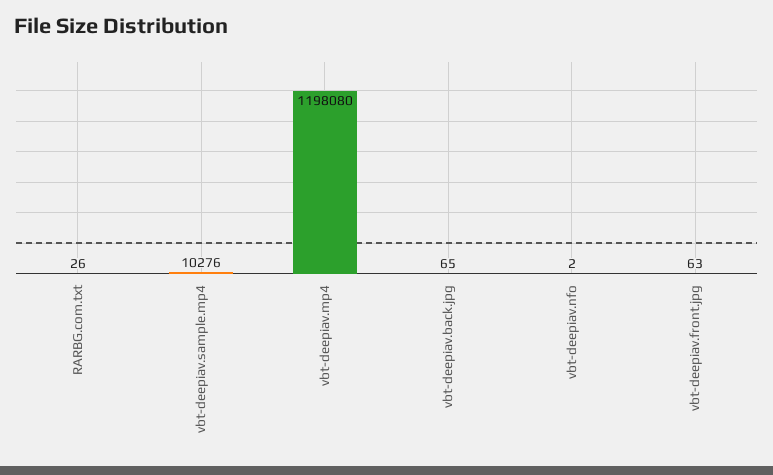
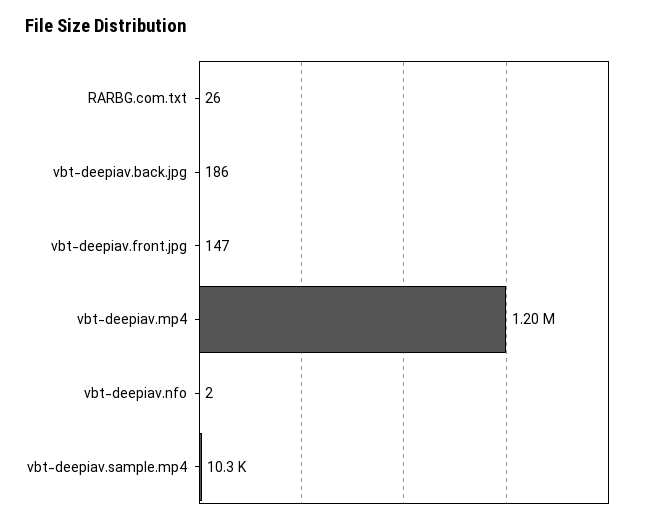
vbt-deepiav.back.jpg: 65 -> 186
vbt-deepiav.front.jpg: 63 -> 147

